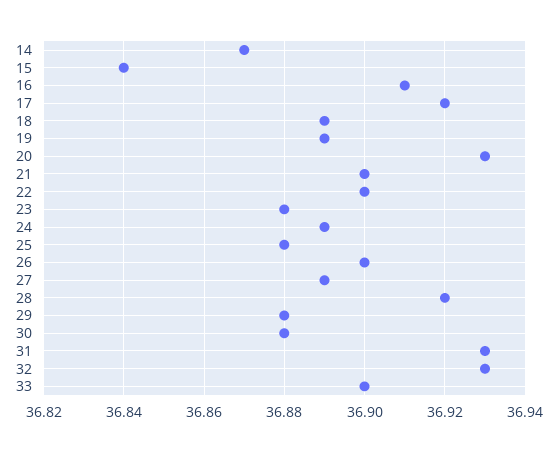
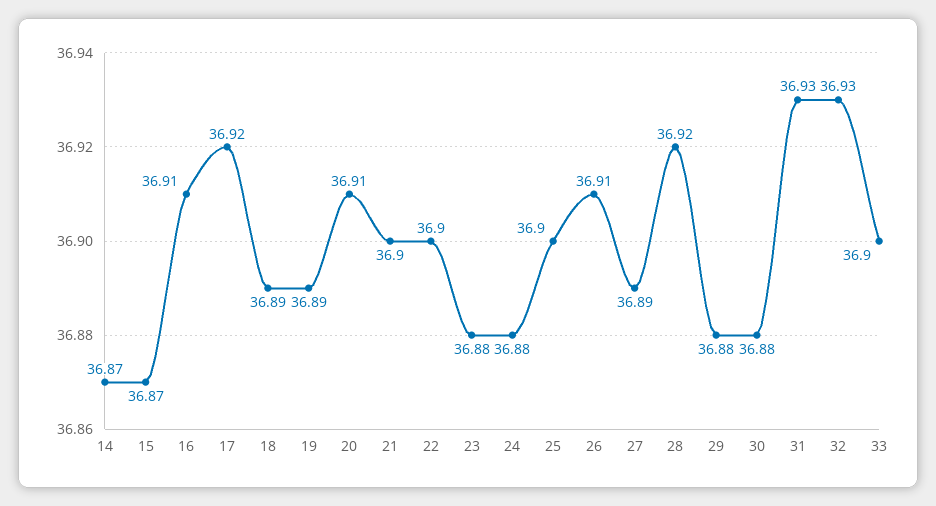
15: 36.84 -> 36.87
20: 36.93 -> 36.91
24: 36.89 -> 36.88
25: 36.88 -> 36.9
26: 36.9 -> 36.91

